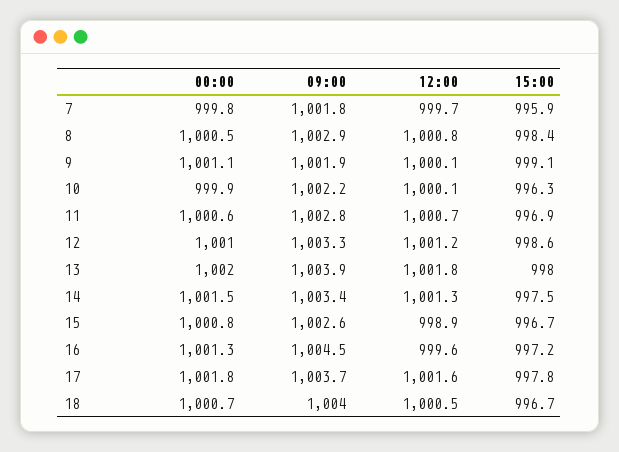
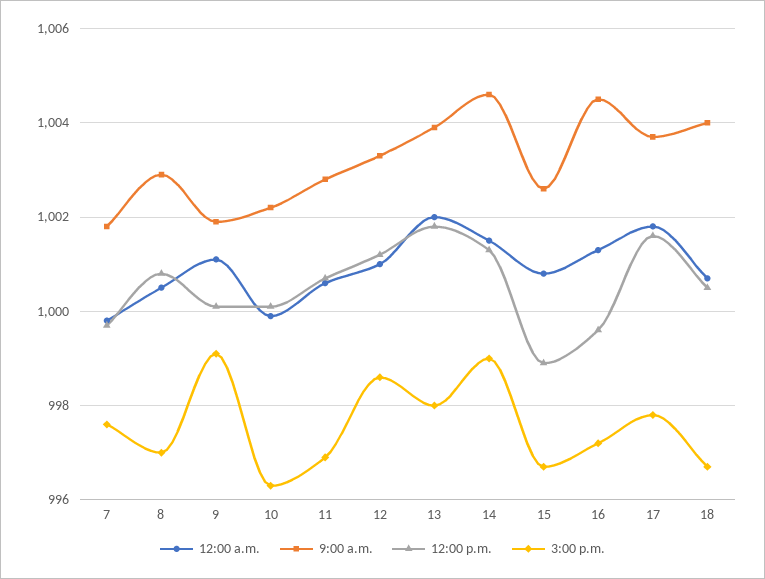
15:00, 7: 995.9 -> 997.5
15:00, 8: 998.4 -> 997
09:00, 14: 1003.4 -> 1004.5
15:00, 14: 997.5 -> 999

